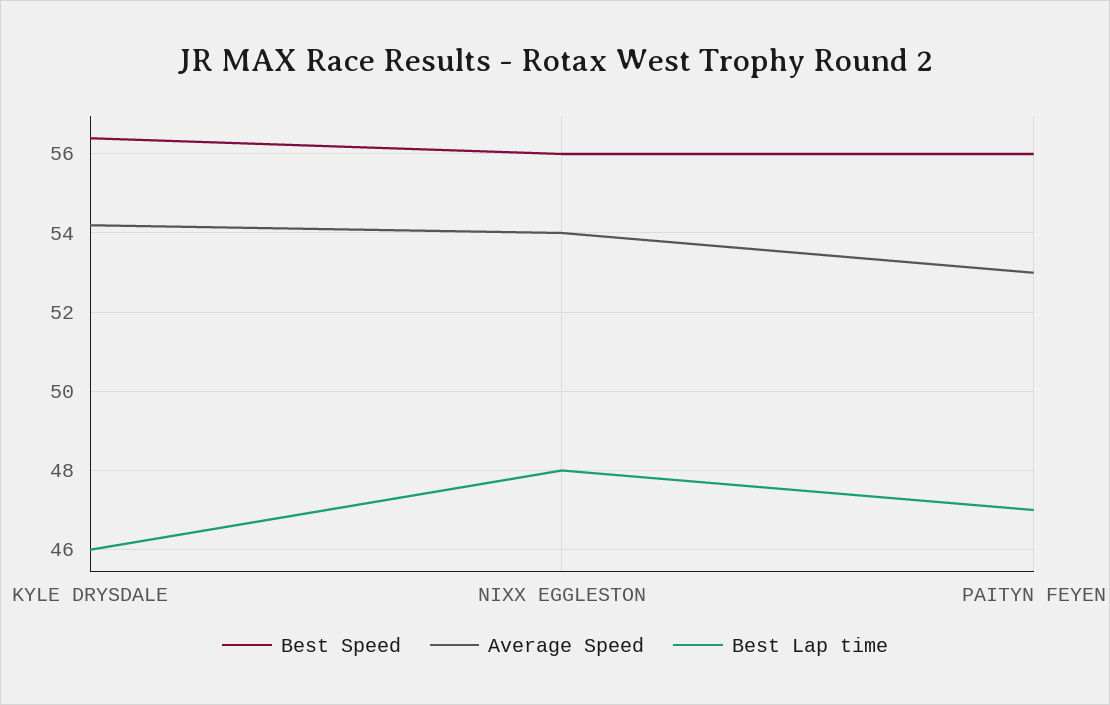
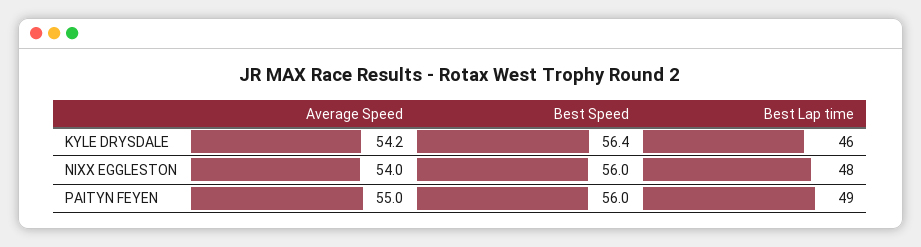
Average Speed, PAITYN FEYEN: 53 -> 55
Best Lap time, PAITYN FEYEN: 47 -> 49

